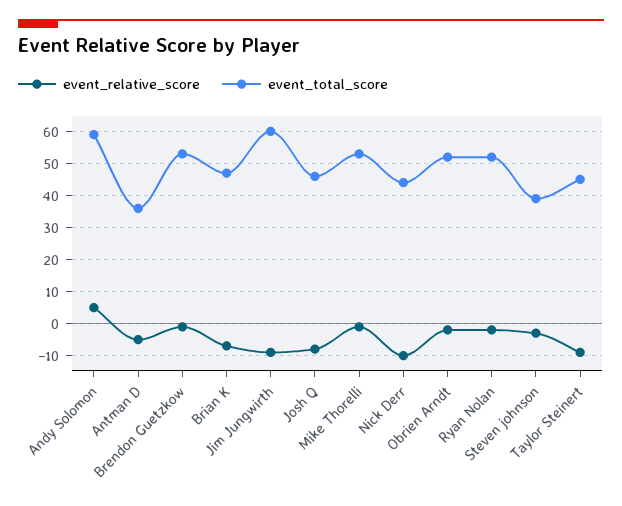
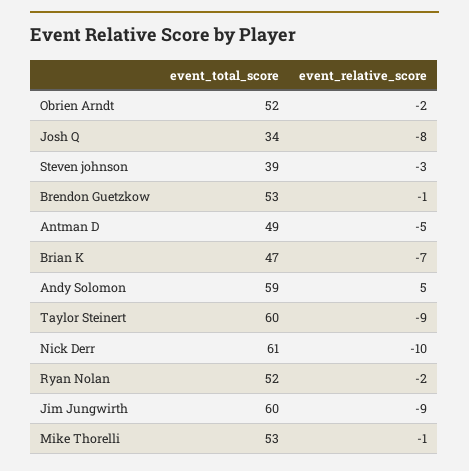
event_total_score, Antman D: 35 -> 49
event_total_score, Josh Q: 45 -> 34
event_total_score, Nick Derr: 45 -> 61
event_total_score, Taylor Steinert: 45 -> 60

